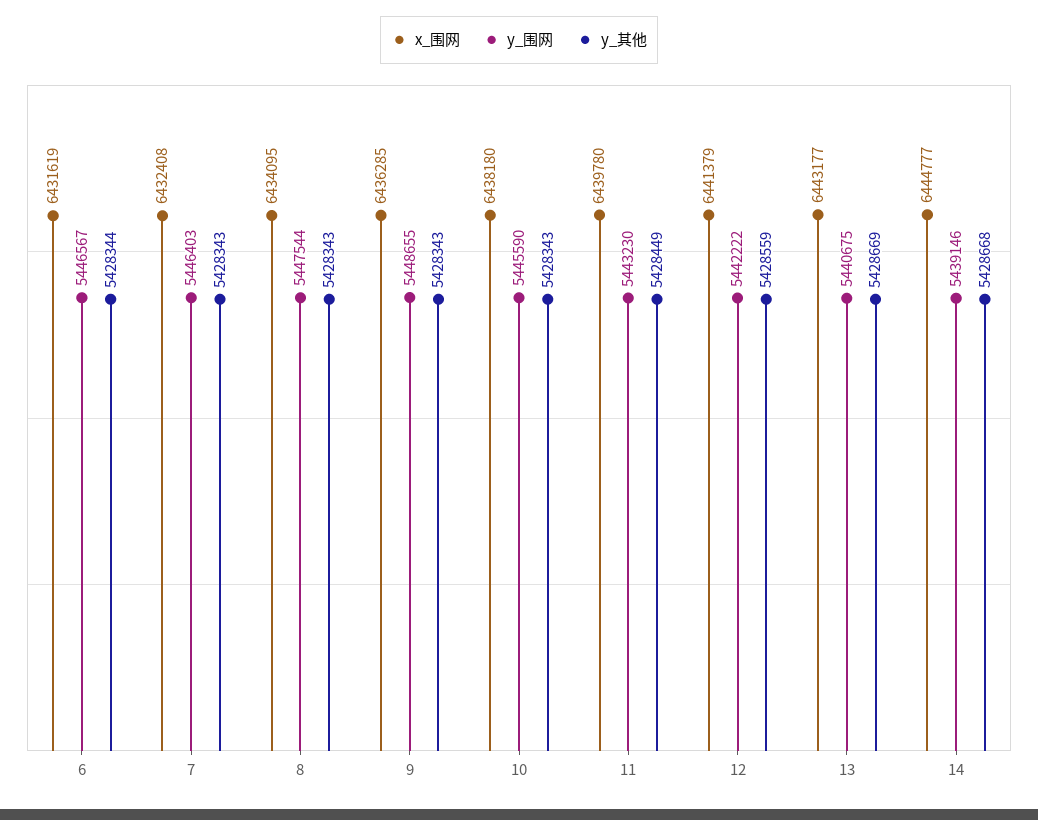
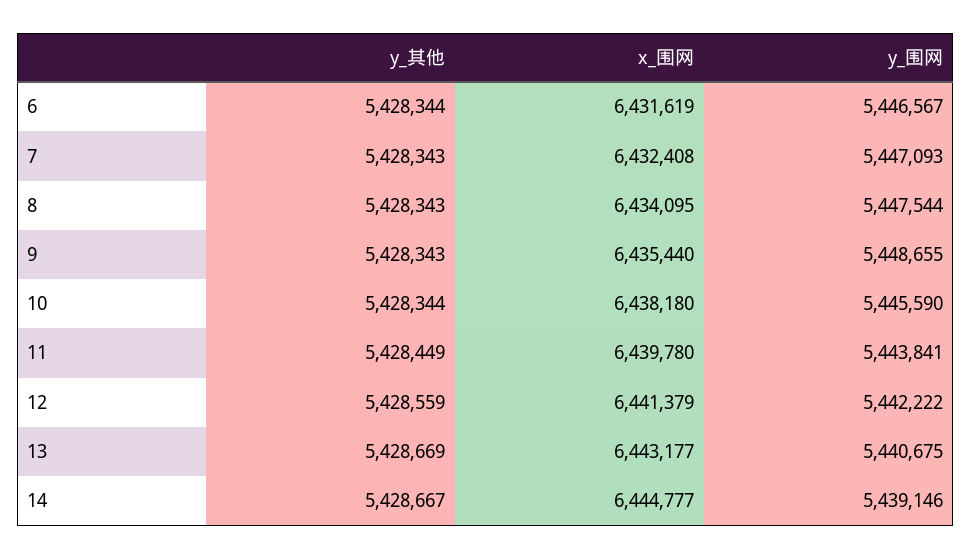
y_围网, 7: 5446403 -> 5447093
x_围网, 9: 6436285 -> 6435440
y_其他, 10: 5428343 -> 5428344
y_围网, 11: 5443230 -> 5443841
y_其他, 14: 5428668 -> 5428667

